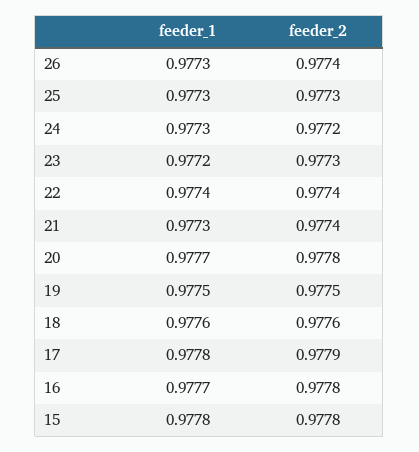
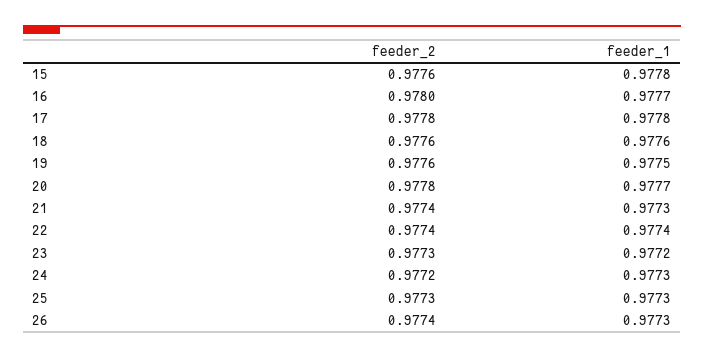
feeder_2, 19: 0.9775 -> 0.9776
feeder_2, 17: 0.9779 -> 0.9778
feeder_2, 16: 0.9778 -> 0.978
feeder_2, 15: 0.9778 -> 0.9776

